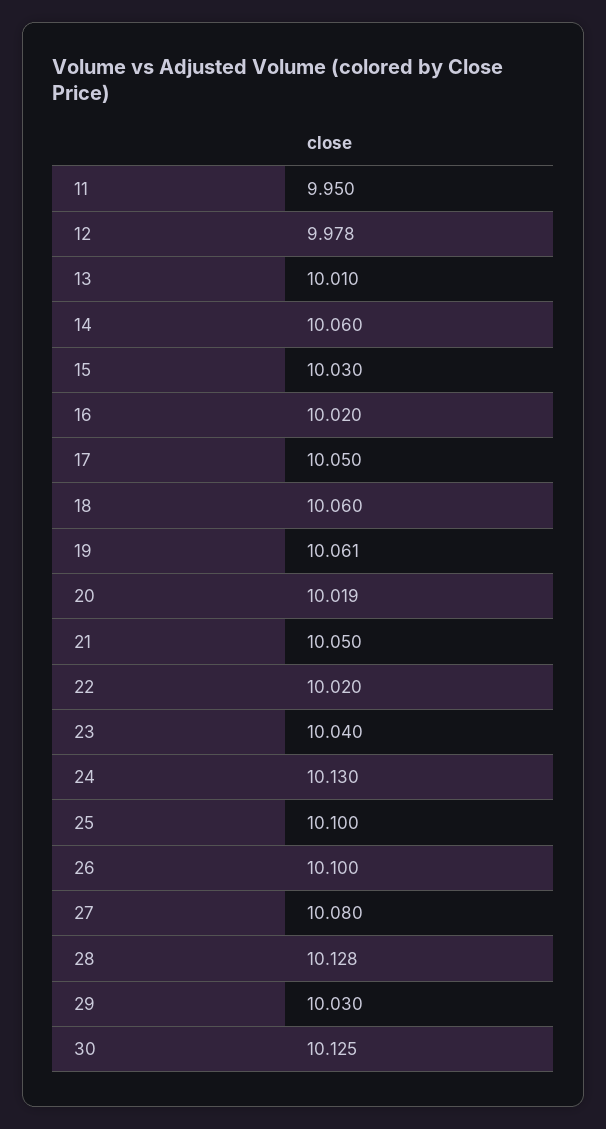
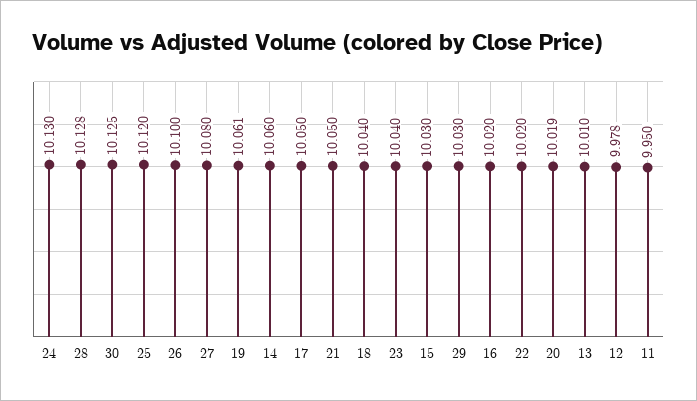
18: 10.06 -> 10.04
25: 10.1 -> 10.12

